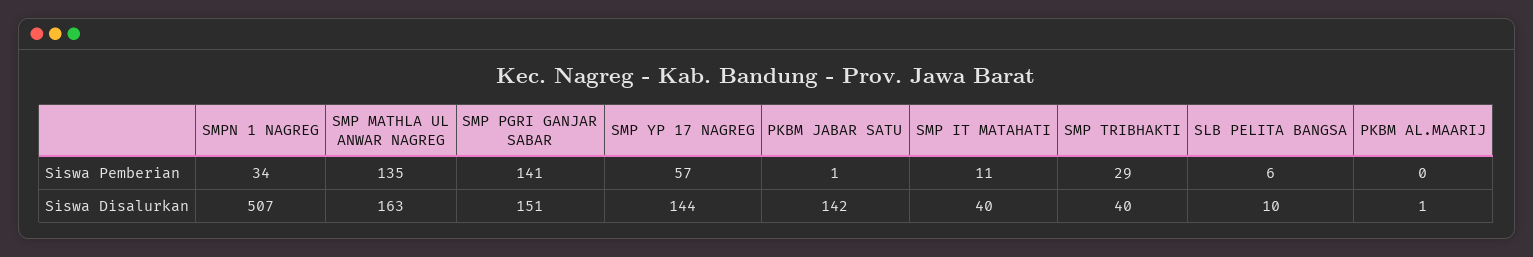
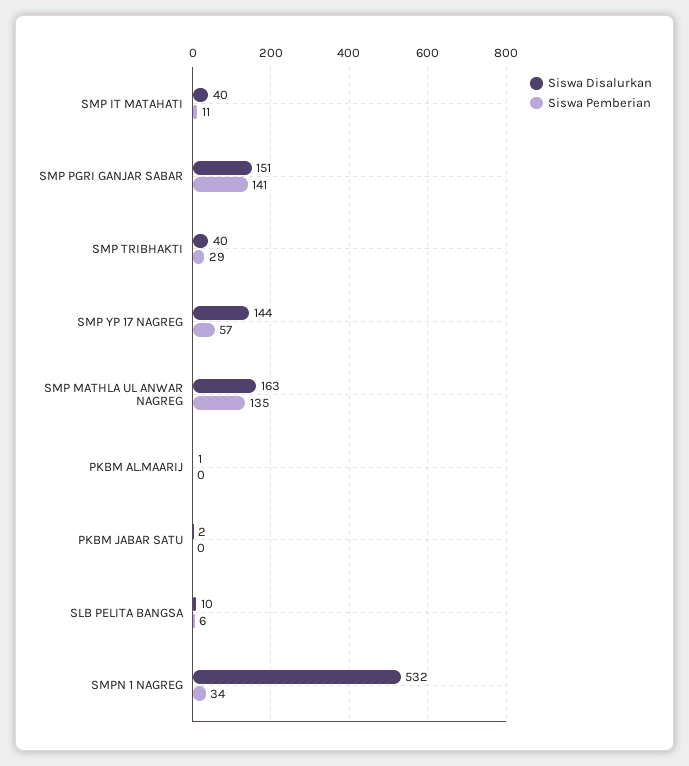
Siswa Pemberian, PKBM JABAR SATU: 1 -> 0
Siswa Disalurkan, SMPN 1 NAGREG: 507 -> 532
Siswa Disalurkan, PKBM JABAR SATU: 142 -> 2

